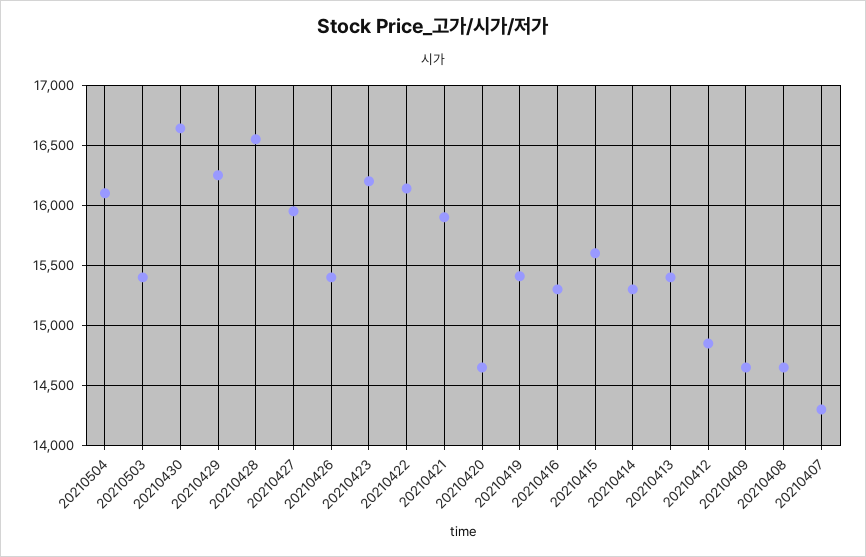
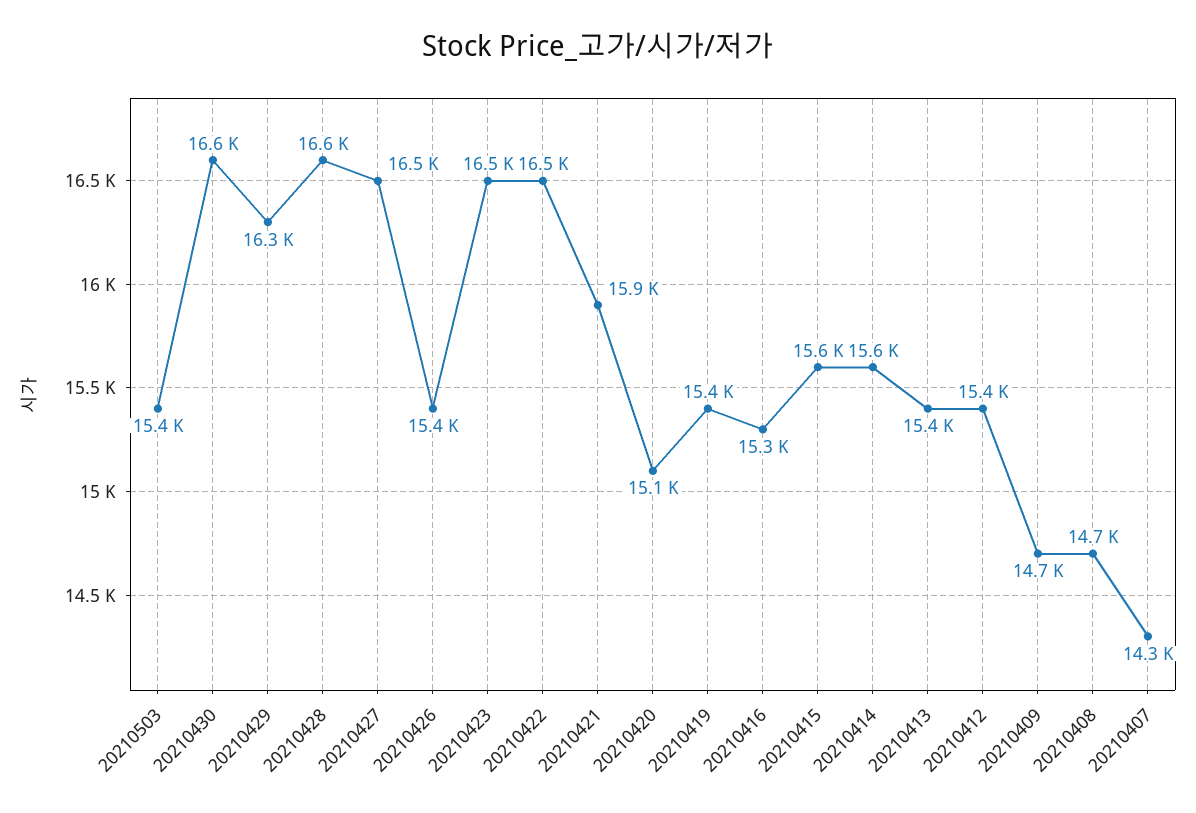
20210504: 16100 -> none
20210427: 15950 -> 16500
20210423: 16200 -> 16500
20210422: 16150 -> 16500
20210420: 14650 -> 15100
20210414: 15300 -> 15600
20210412: 14850 -> 15400

